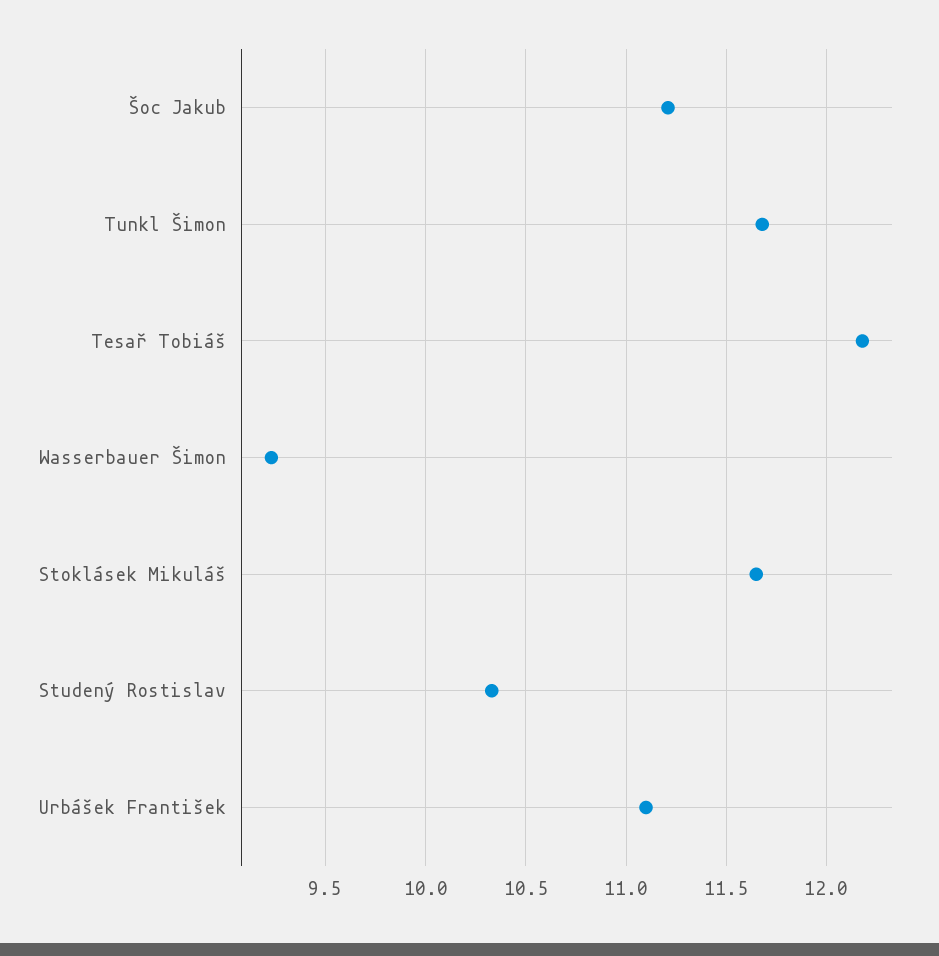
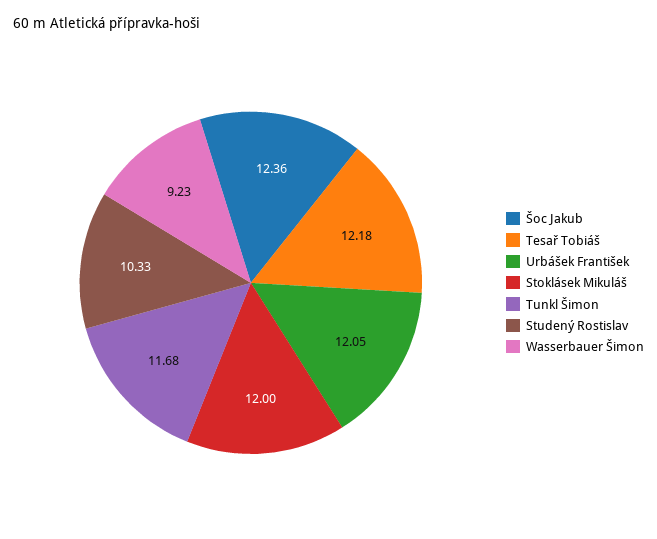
Šoc Jakub: 11.2 -> 12.36
Stoklásek Mikuláš: 11.65 -> 12
Urbášek František: 11.1 -> 12.05

